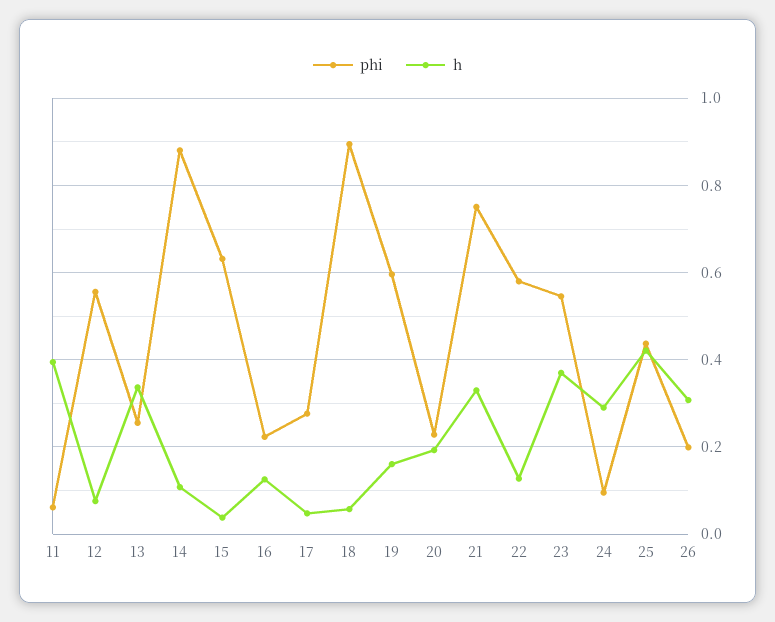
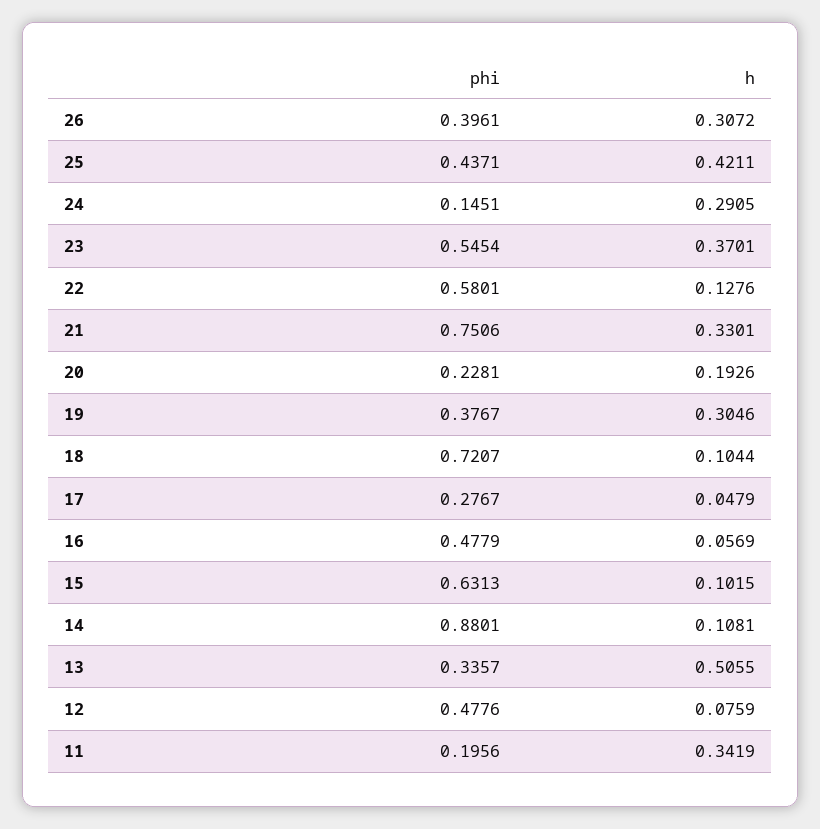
phi, 11: 0.06 -> 0.1956
h, 11: 0.4 -> 0.3419
phi, 12: 0.56 -> 0.4776
phi, 13: 0.26 -> 0.3357
h, 13: 0.34 -> 0.5055
h, 15: 0.04 -> 0.1015
phi, 16: 0.22 -> 0.4779
h, 16: 0.12 -> 0.0569
phi, 18: 0.9 -> 0.7207
h, 18: 0.06 -> 0.1044
phi, 19: 0.6 -> 0.3767
h, 19: 0.16 -> 0.3046
phi, 24: 0.1 -> 0.1451
phi, 26: 0.2 -> 0.3961

